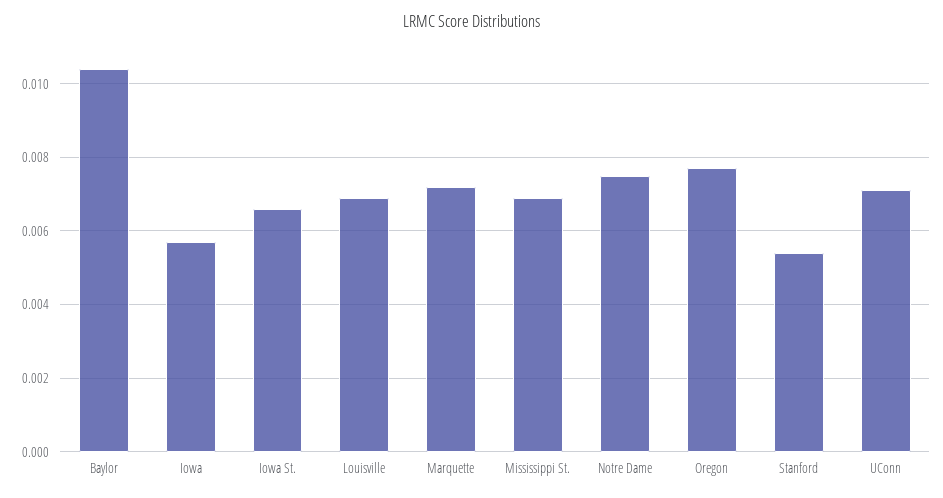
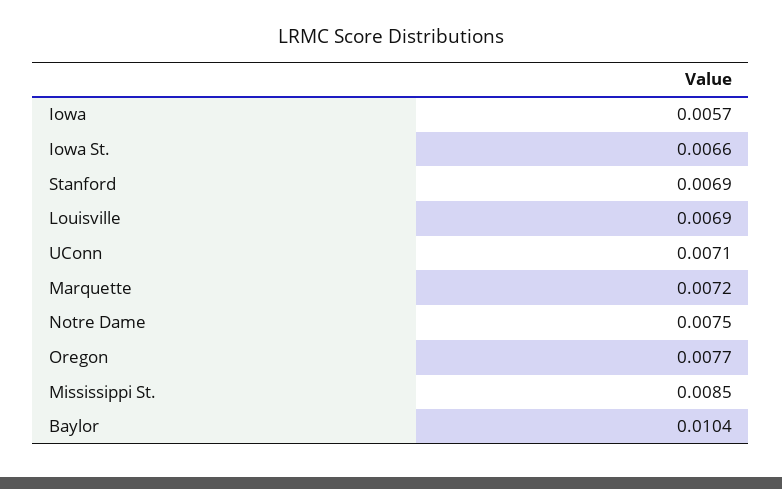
Mississippi St.: 0.007 -> 0.0085
Stanford: 0.0055 -> 0.0069

